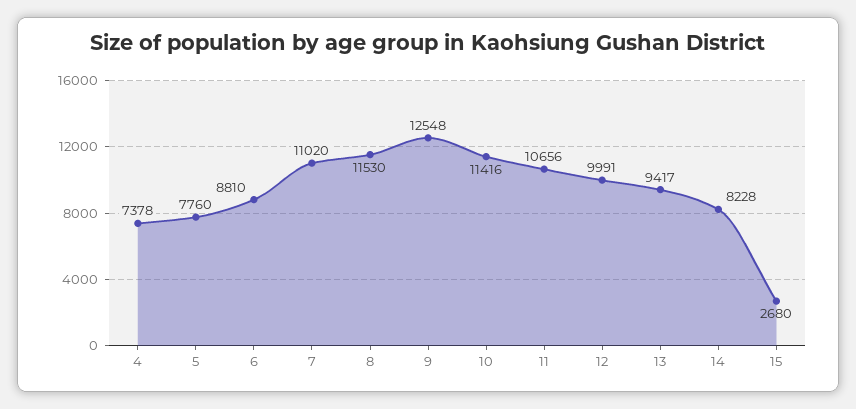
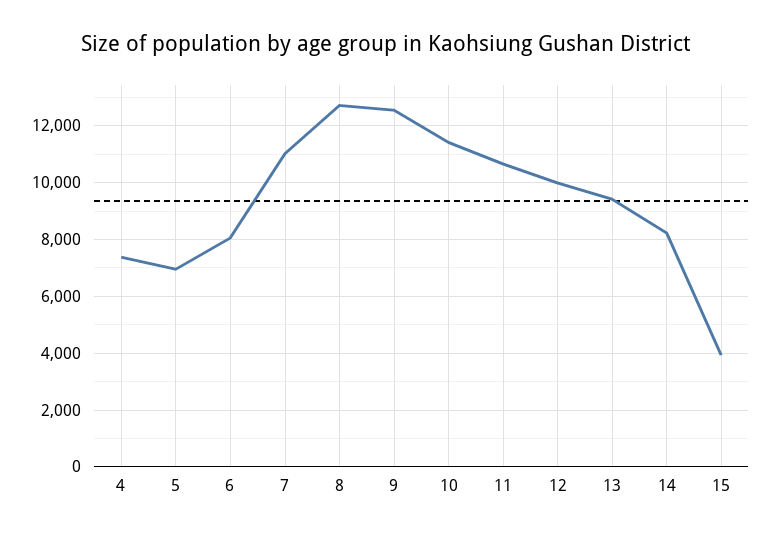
5: 7760 -> 7000
6: 8810 -> 8000
8: 11530 -> 12750
15: 2680 -> 4000

